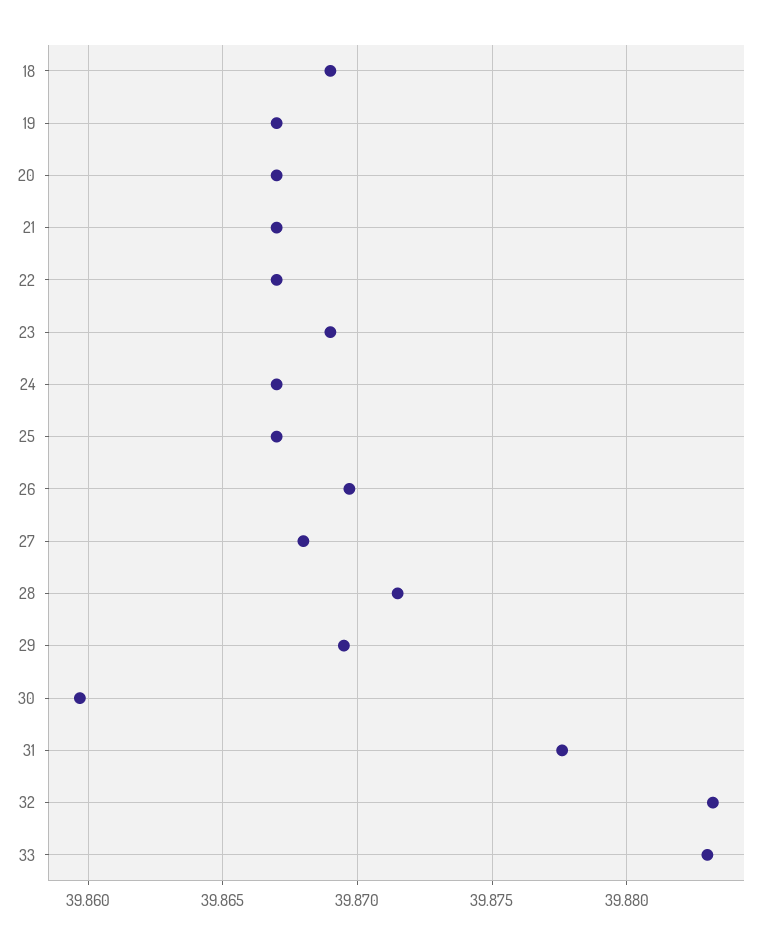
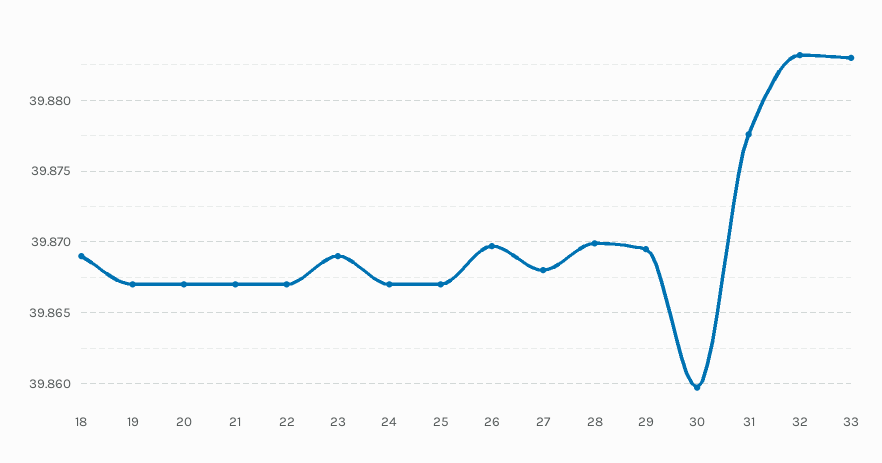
28: 39.8715 -> 39.87

